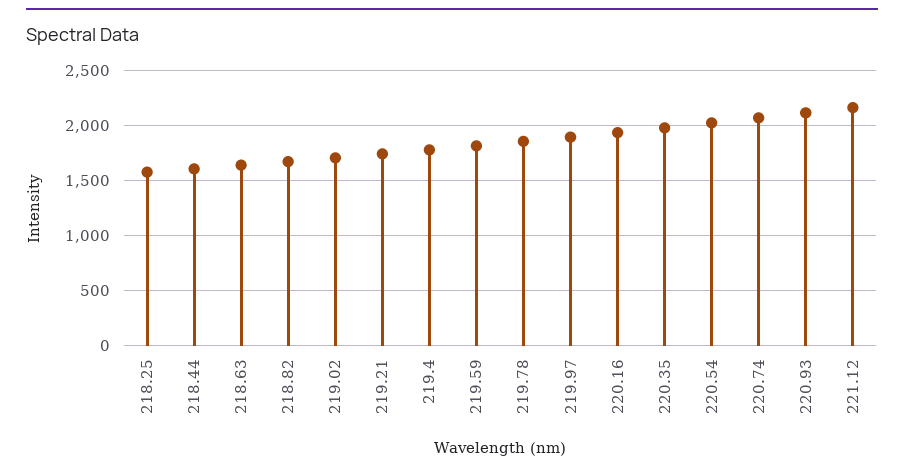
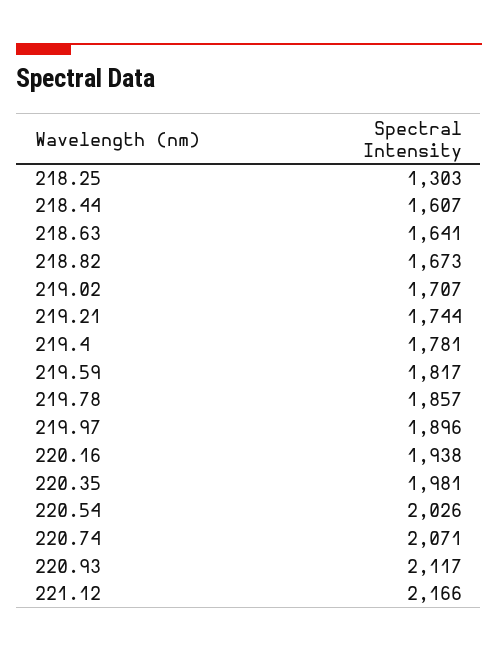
218.25: 1600 -> 1303

